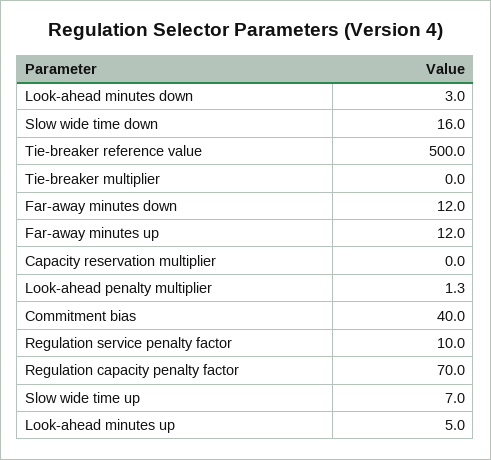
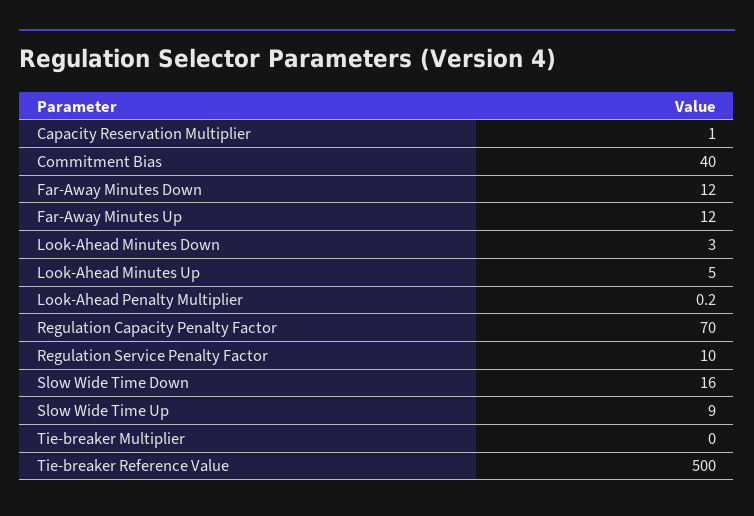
Capacity reservation multiplier: 0 -> 1
Look-ahead penalty multiplier: 1.3 -> 0.2
Slow wide time up: 7 -> 9

